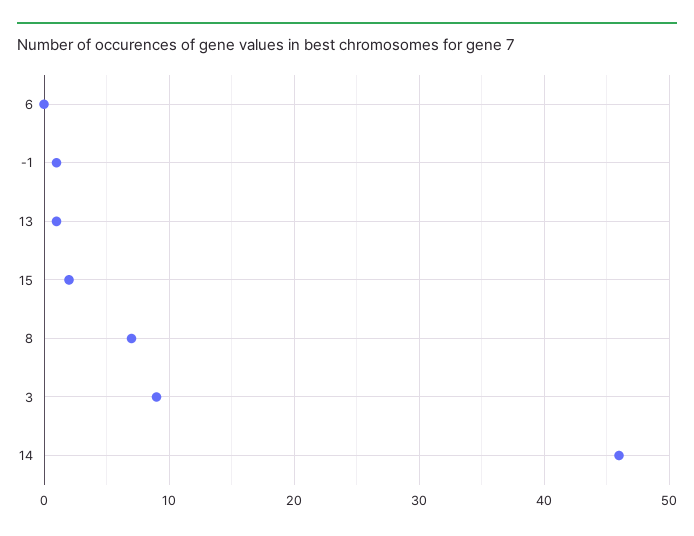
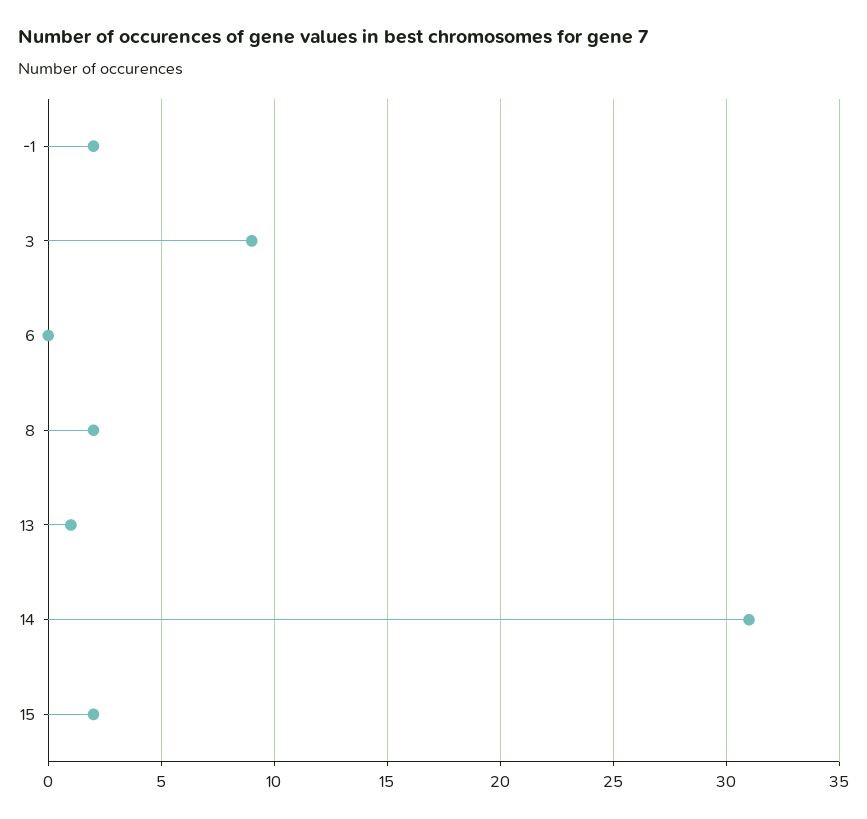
-1: 1 -> 2
8: 7 -> 2
14: 46 -> 31

